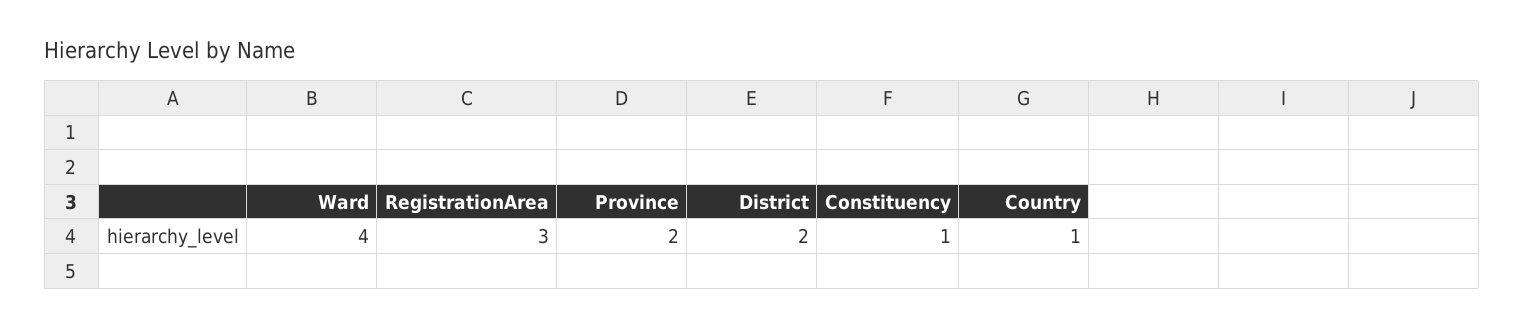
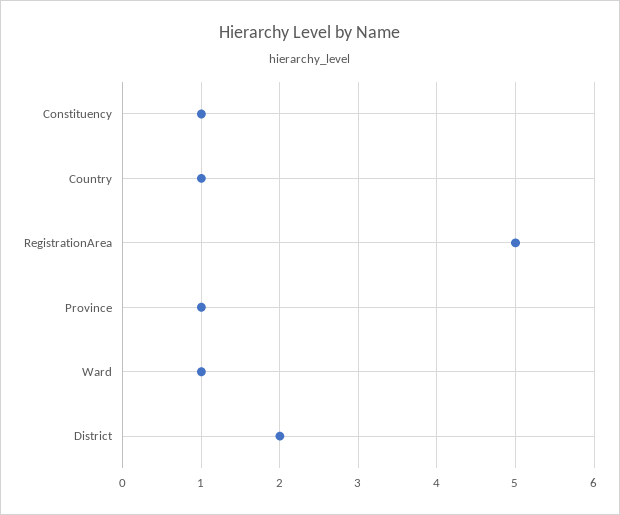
Ward: 4 -> 1
RegistrationArea: 3 -> 5
Province: 2 -> 1

